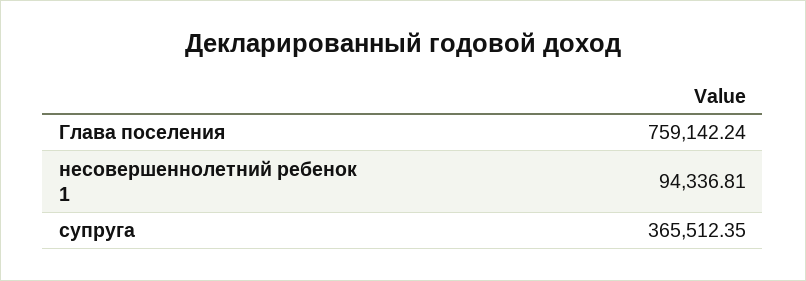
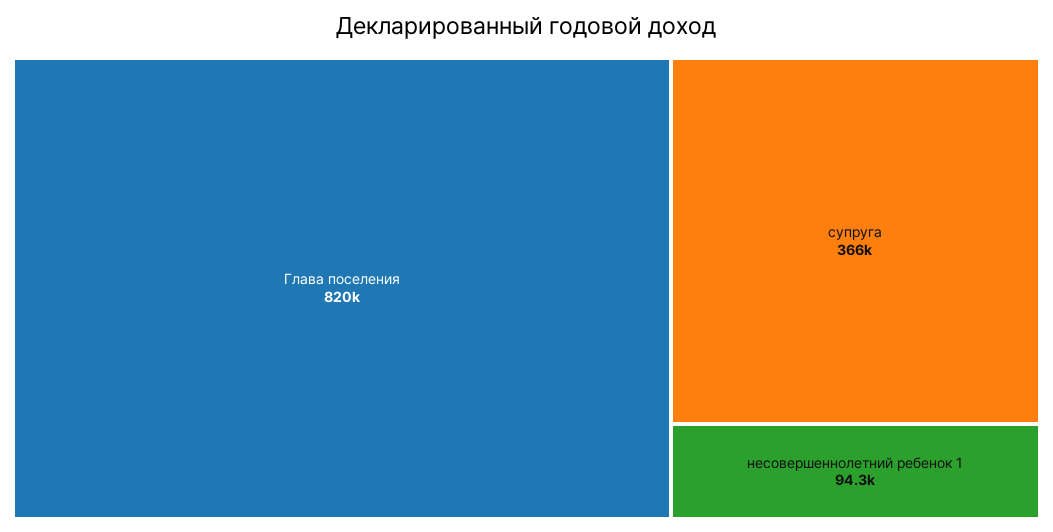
Глава поселения: 759142.24 -> 820000

